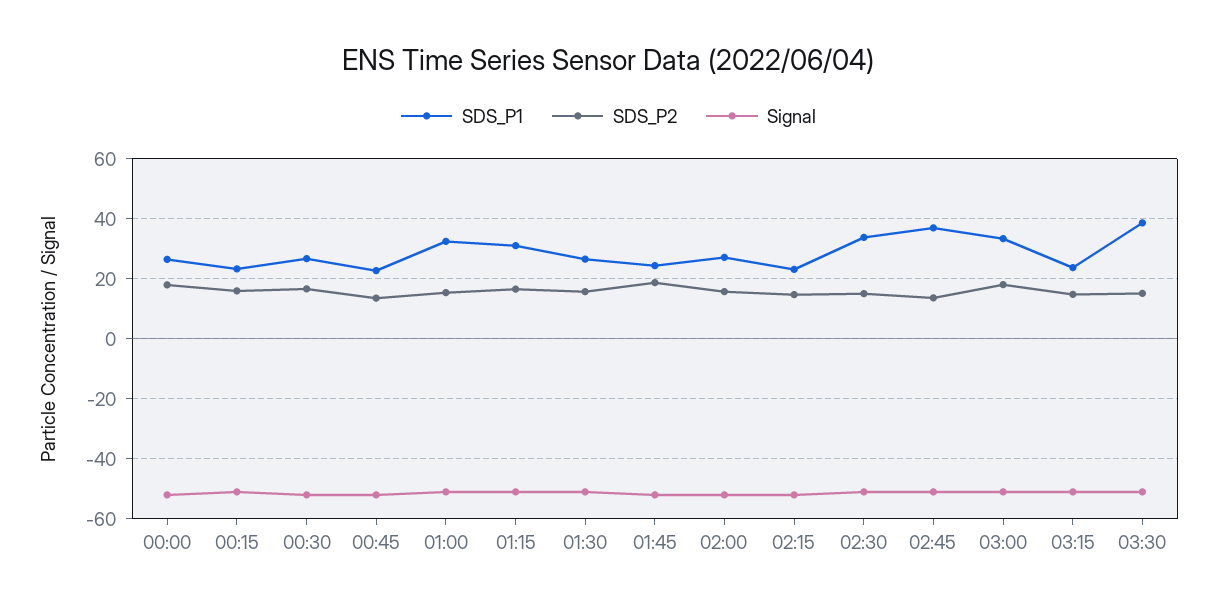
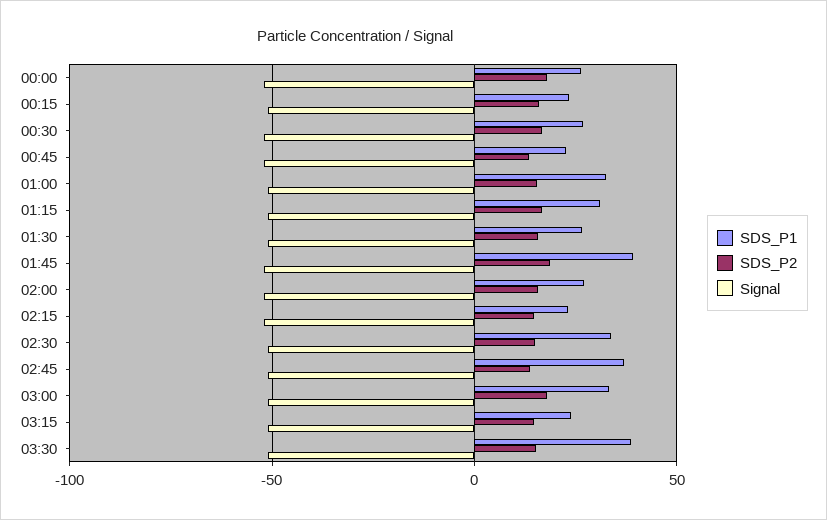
SDS_P1, 01:45: 25 -> 40

